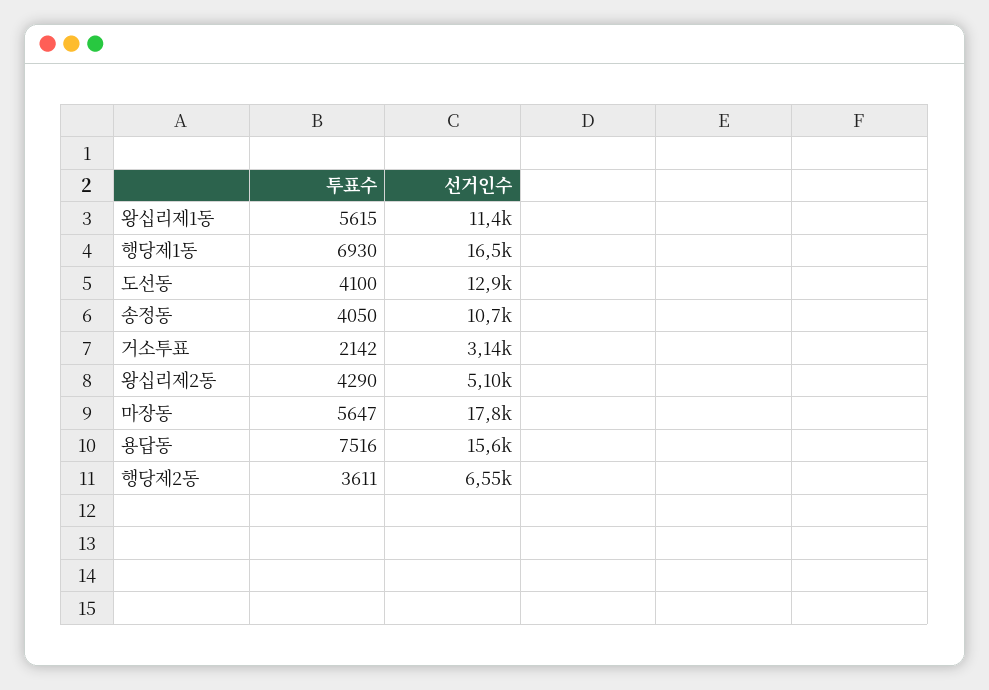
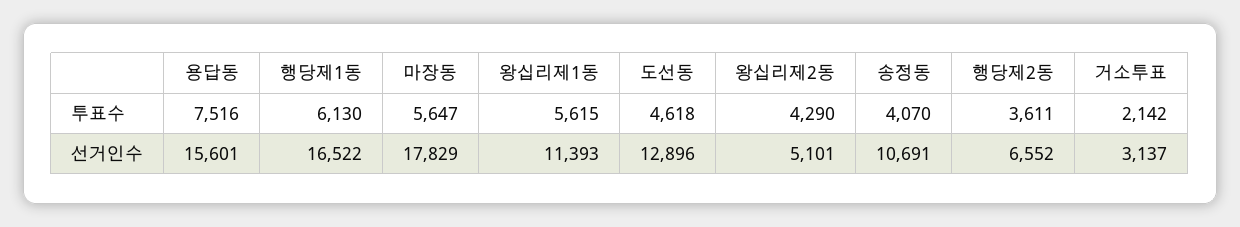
투표수, 행당제1동: 6930 -> 6130
투표수, 도선동: 4100 -> 4618
투표수, 송정동: 4050 -> 4070

